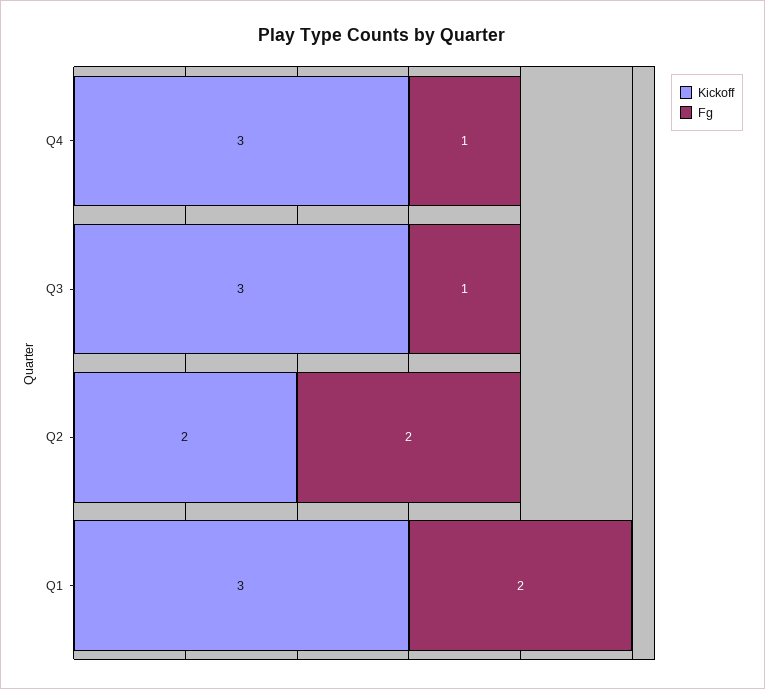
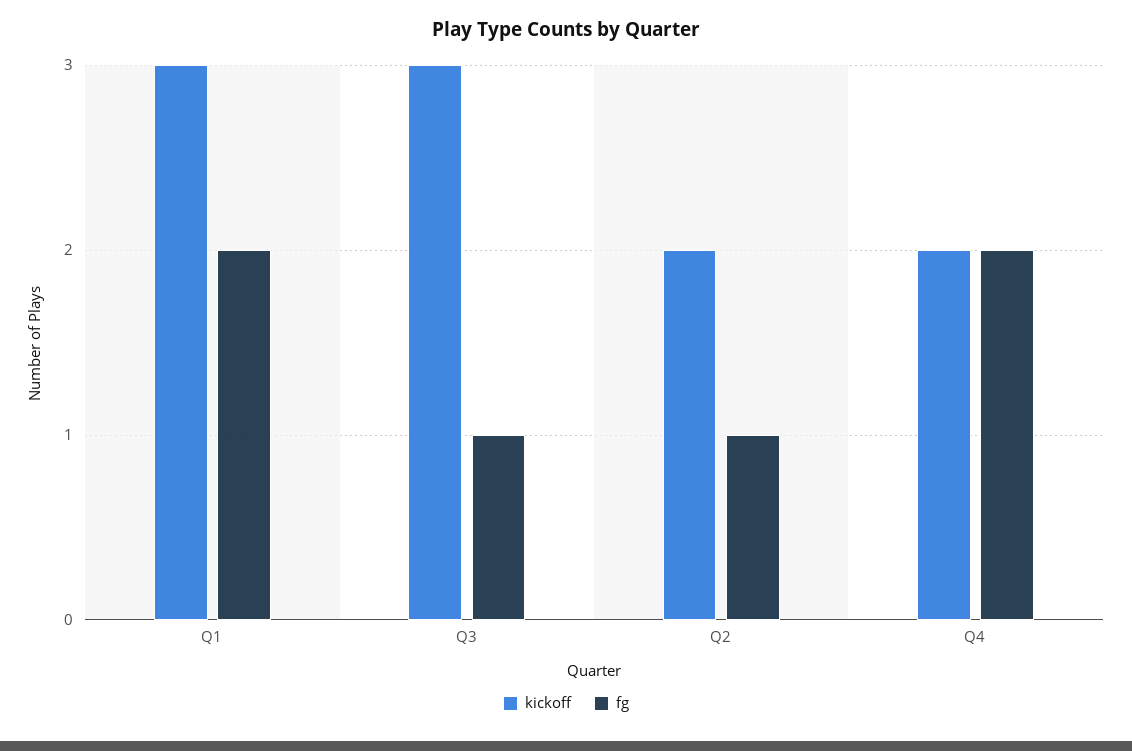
Kickoff, Q4: 3 -> 2
Fg, Q4: 1 -> 2
Fg, Q2: 2 -> 1

